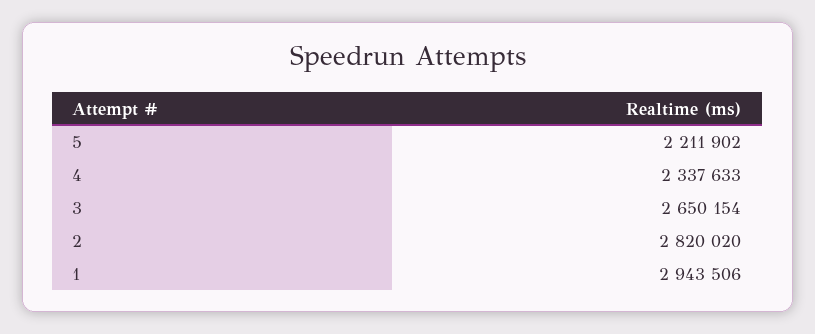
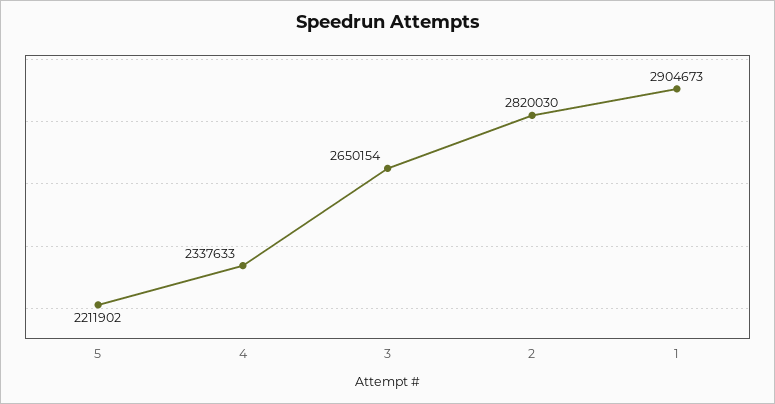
2: 2820020 -> 2820030
1: 2943506 -> 2904673

